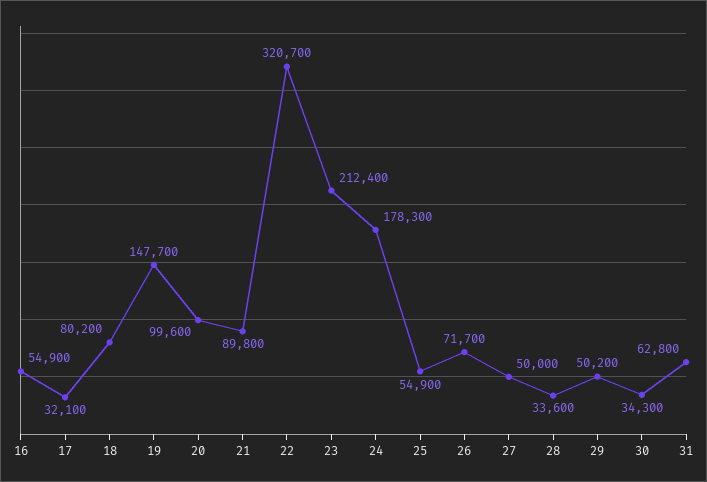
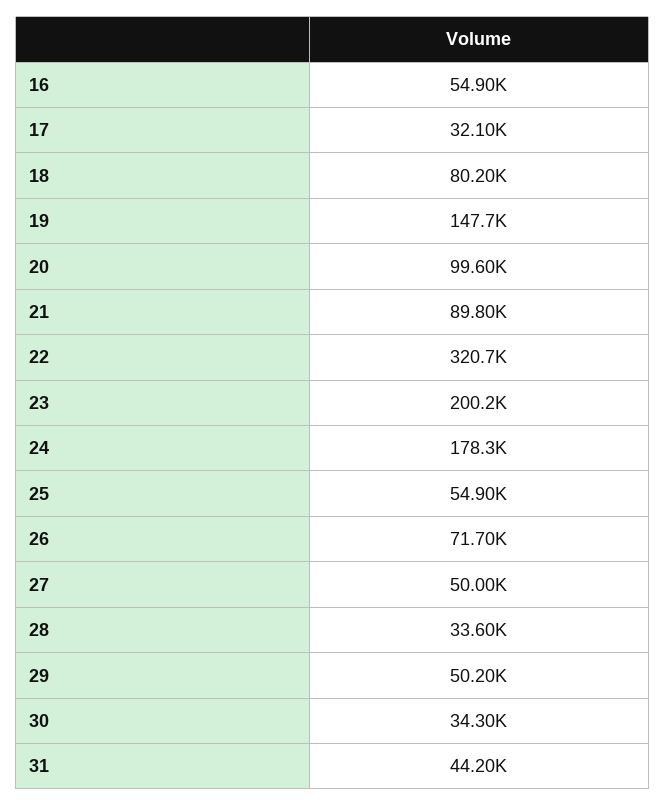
23: 212400 -> 200200
31: 62800 -> 44200

